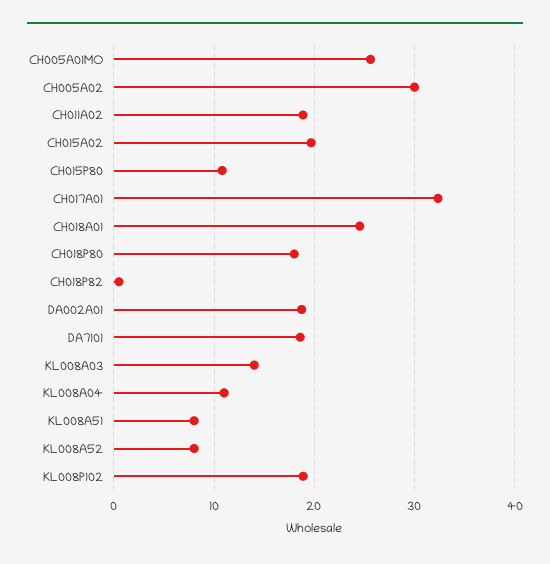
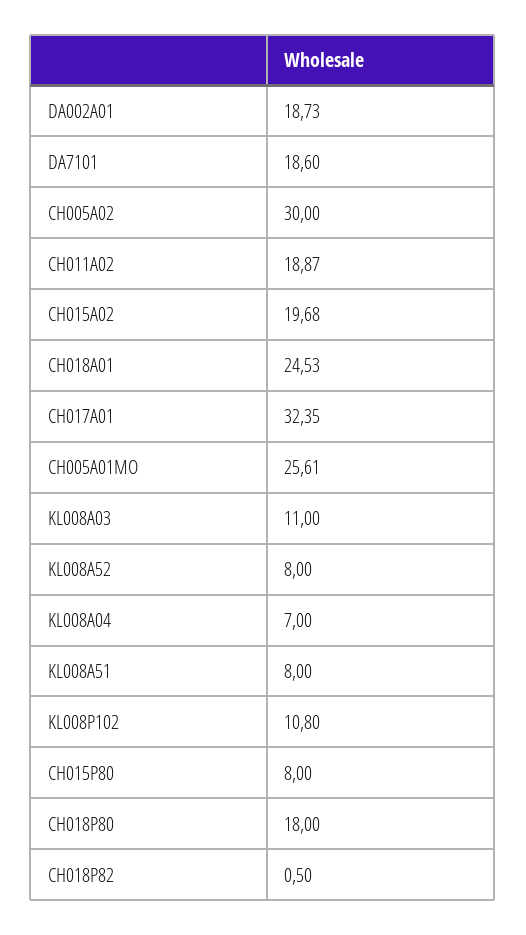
CH015P80: 11 -> 8
KL008A03: 14 -> 11
KL008A04: 11 -> 7
KL008P102: 19 -> 10.8

